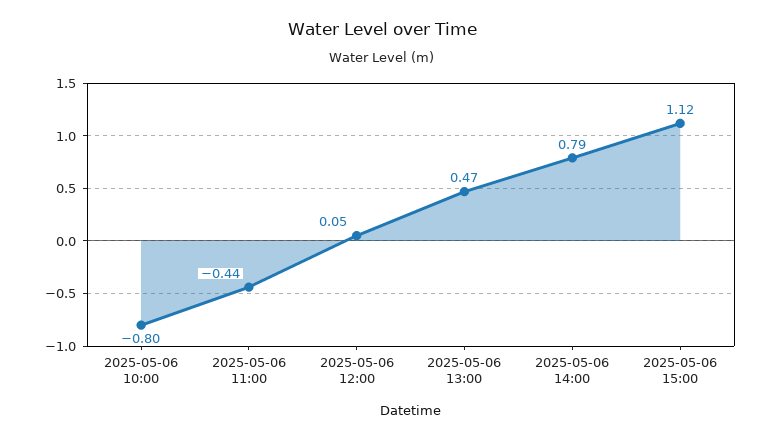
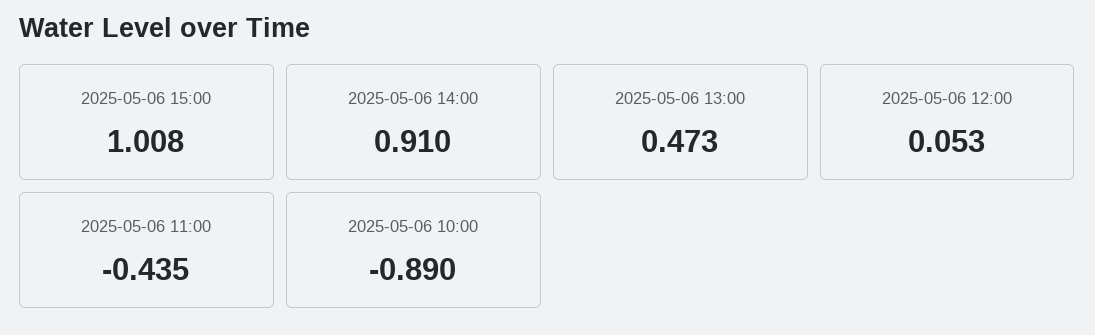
2025-05-06 10:00: -0.8 -> -0.89
2025-05-06 14:00: 0.79 -> 0.91
2025-05-06 15:00: 1.12 -> 1.008

